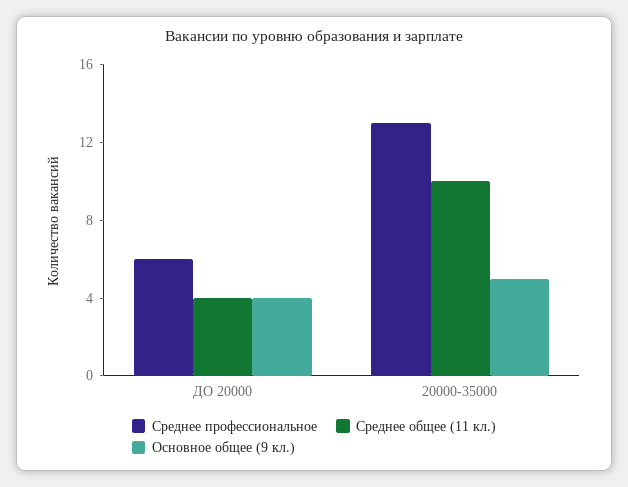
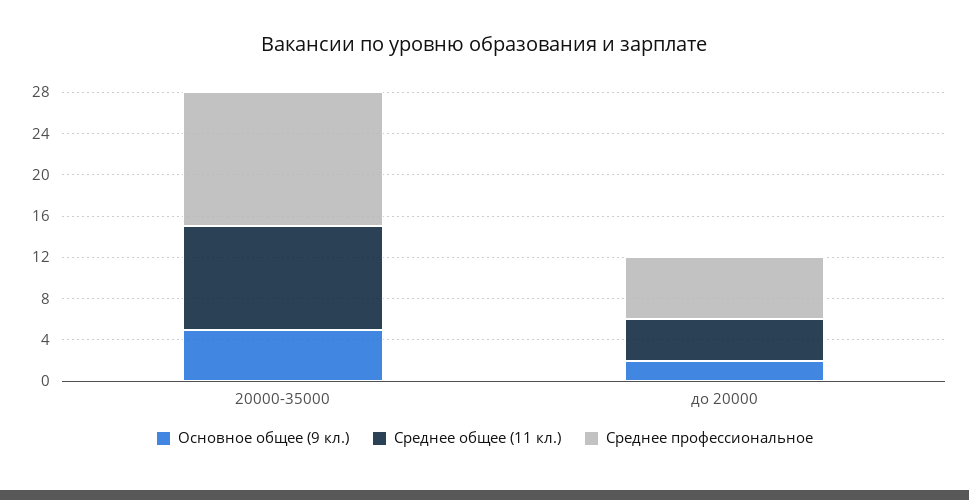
Основное общее (9 кл.), ДО 20000: 4 -> 2

